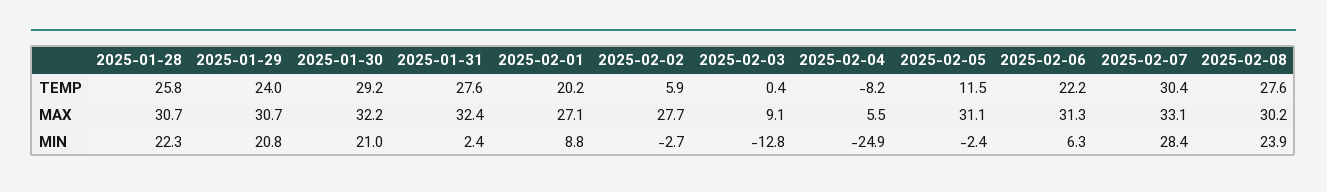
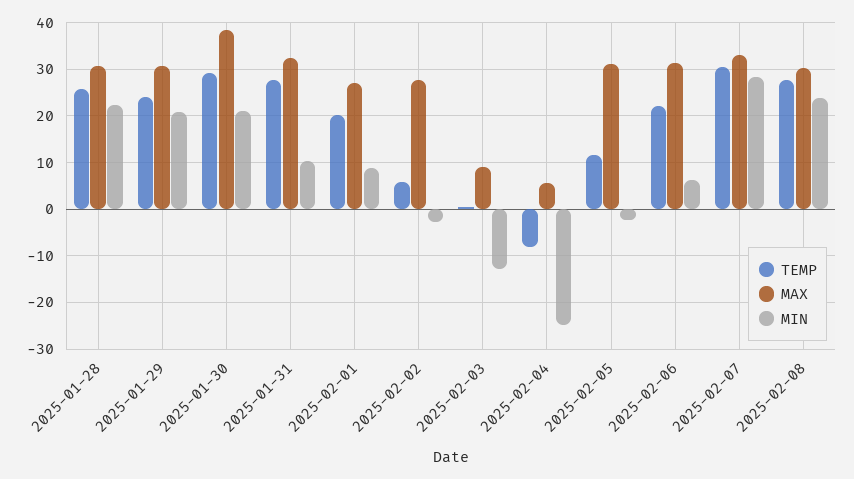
MAX, 2025-01-30: 32.2 -> 38
MIN, 2025-01-31: 2.4 -> 10

